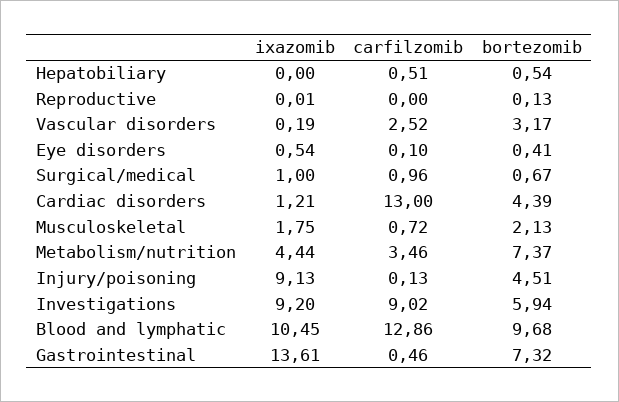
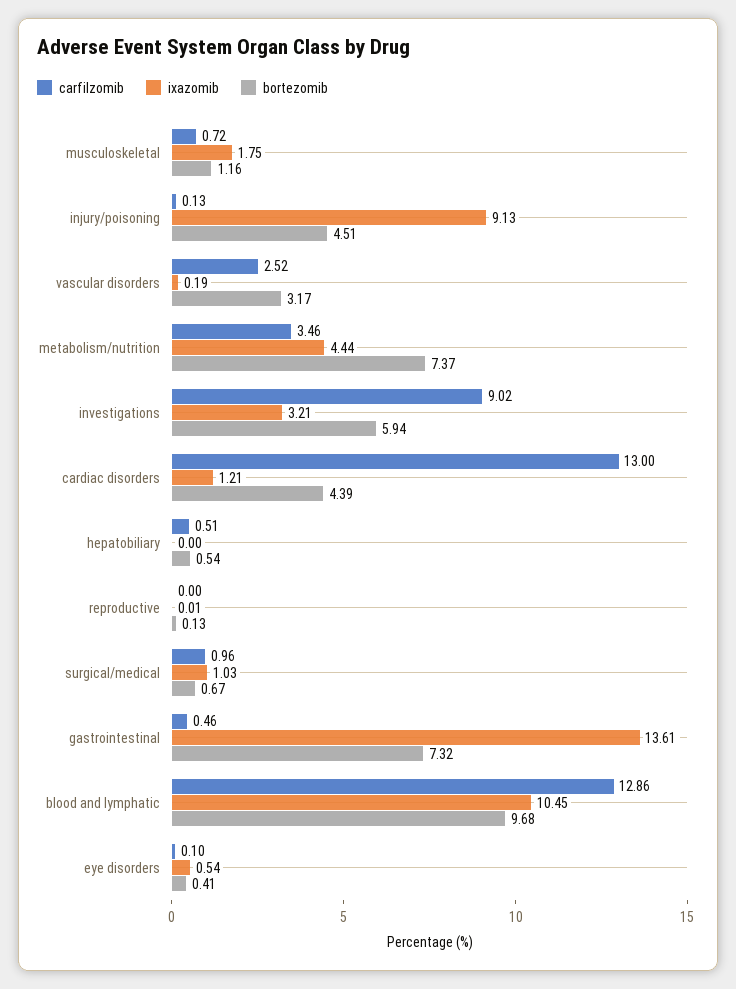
ixazomib, Surgical/medical: 1 -> 1.03
bortezomib, Musculoskeletal: 2.13 -> 1.16
ixazomib, Investigations: 9.2 -> 3.21

